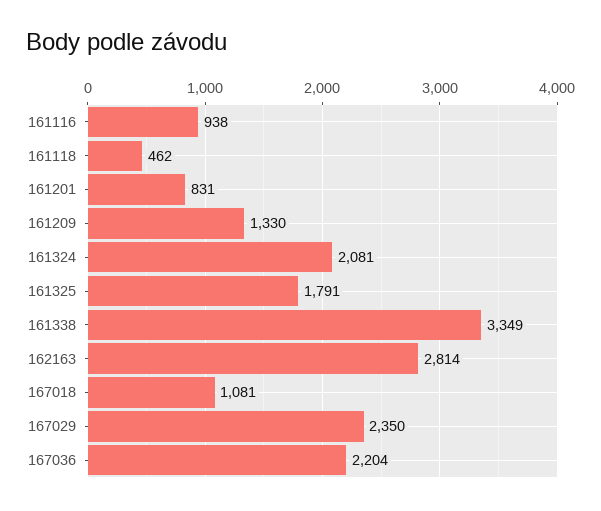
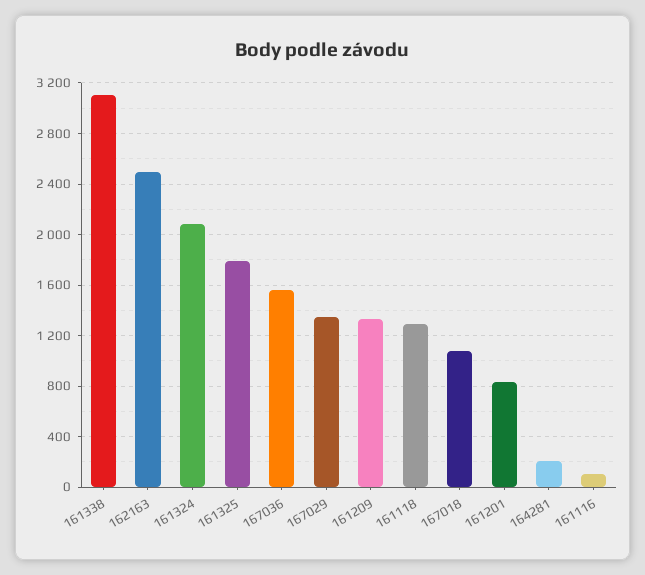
161116: 938 -> 100
161118: 462 -> 1300
161338: 3349 -> 3100
162163: 2814 -> 2500
167029: 2350 -> 1350
167036: 2204 -> 1550
164281: none -> 200

